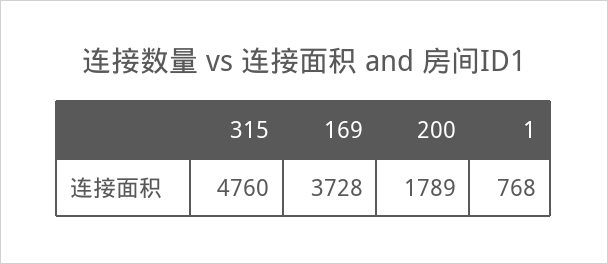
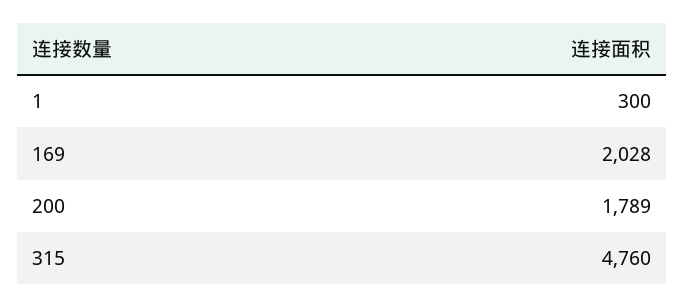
169: 3728 -> 2028
1: 768 -> 300

